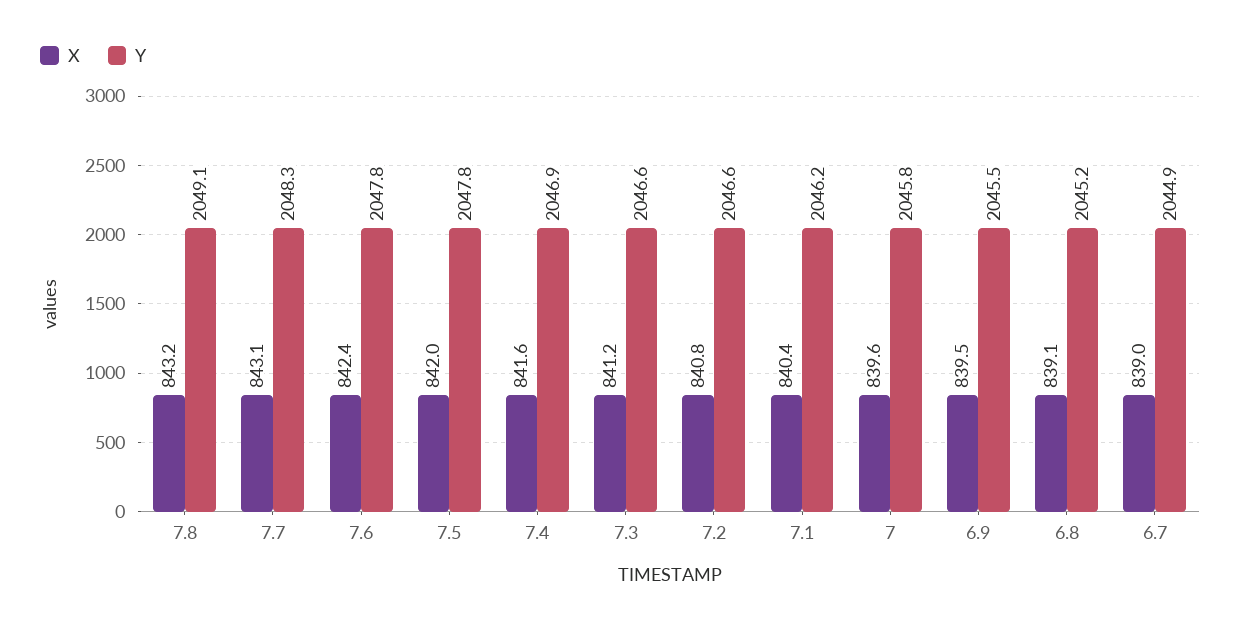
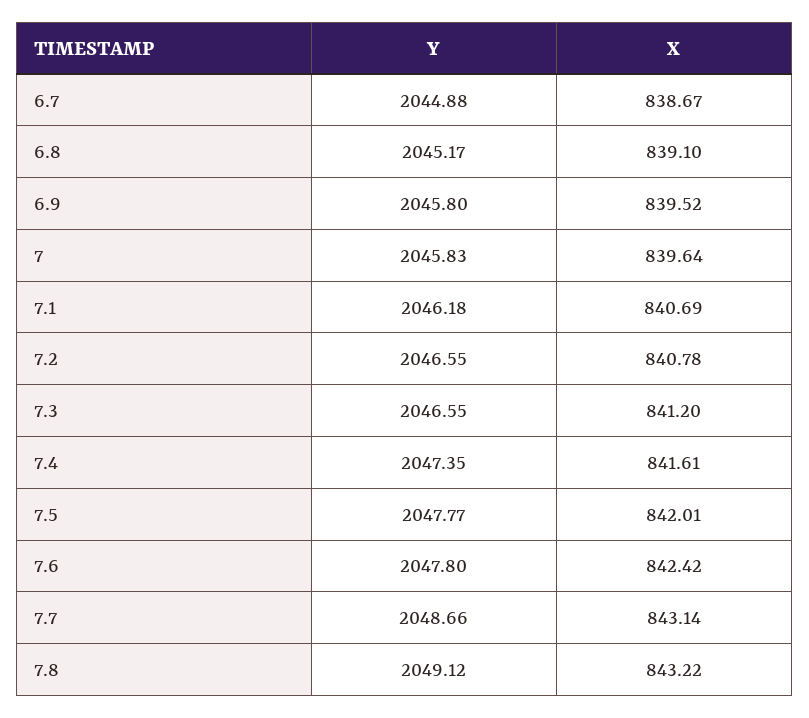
Y, 7.7: 2048.3 -> 2048.66
Y, 7.4: 2046.9 -> 2047.35
X, 7.1: 840.4 -> 840.69
Y, 6.9: 2045.5 -> 2045.8
X, 6.7: 839 -> 838.67

